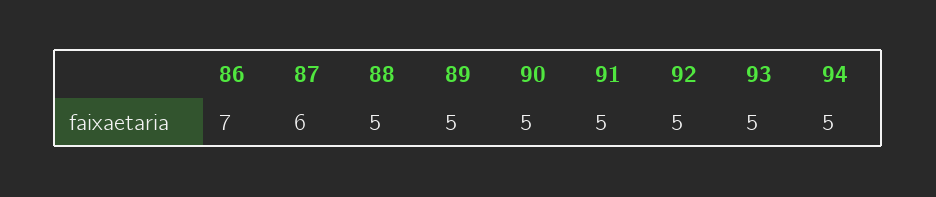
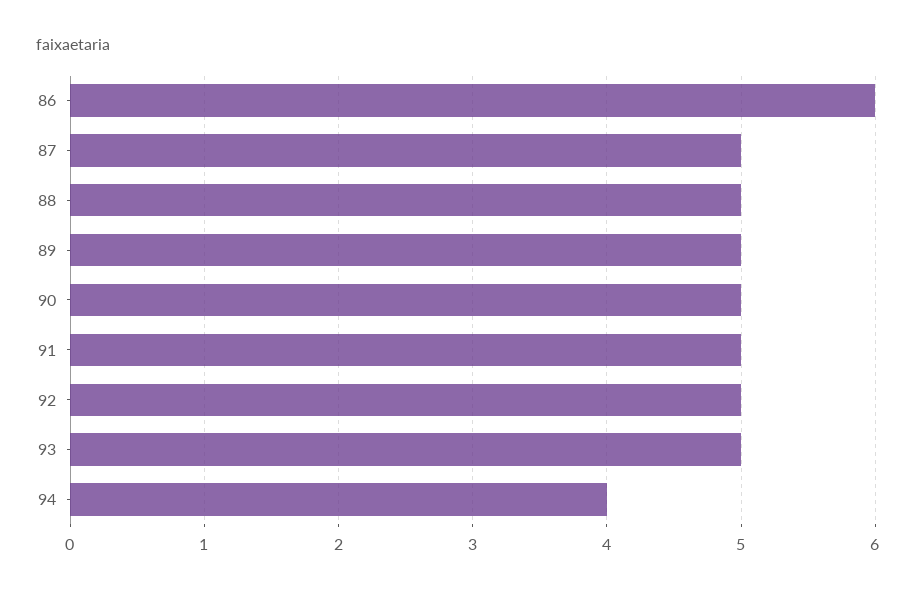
86: 7 -> 6
87: 6 -> 5
94: 5 -> 4

